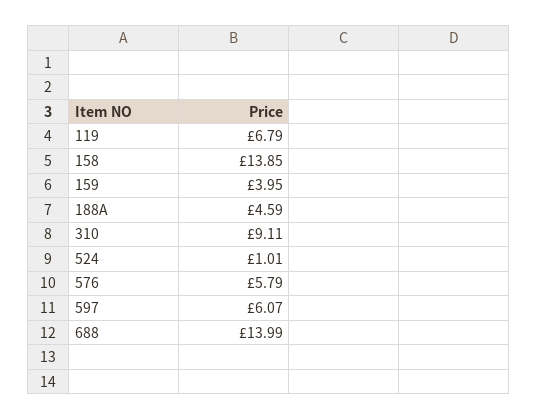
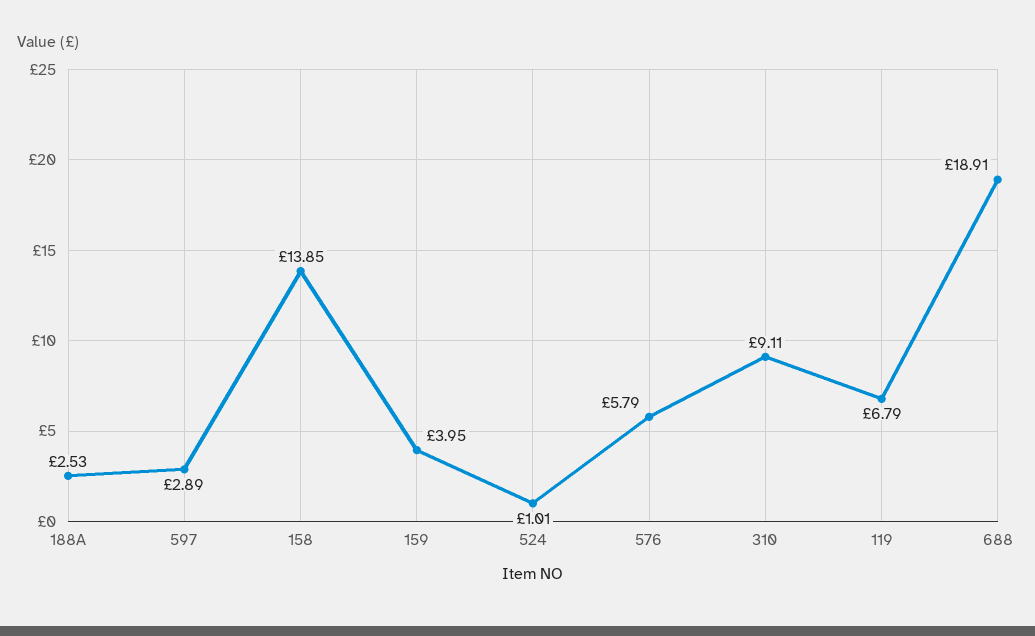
188A: 4.59 -> 2.53
597: 6.07 -> 2.89
688: 13.99 -> 18.91

